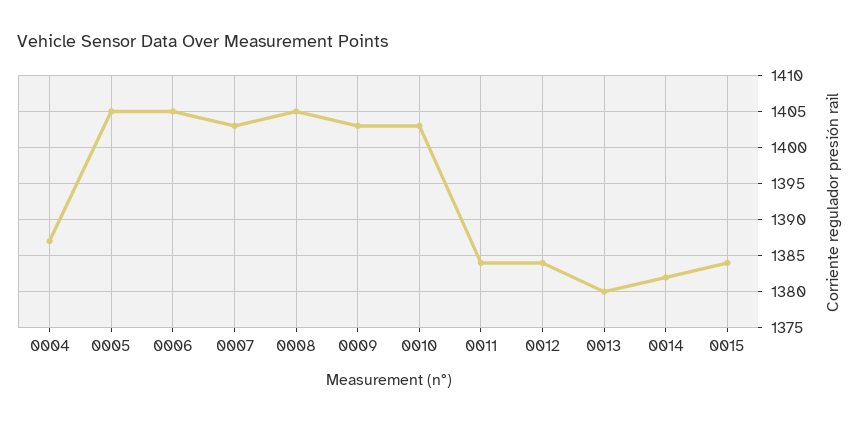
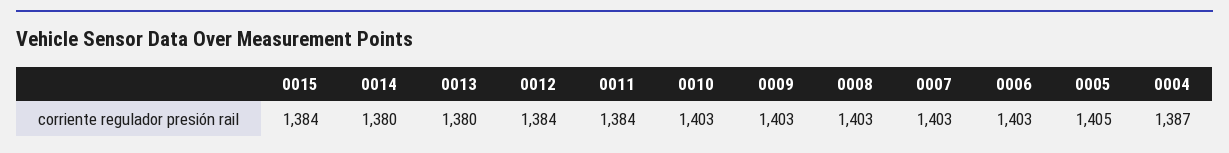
0006: 1405 -> 1403
0008: 1405 -> 1403
0014: 1382 -> 1380

